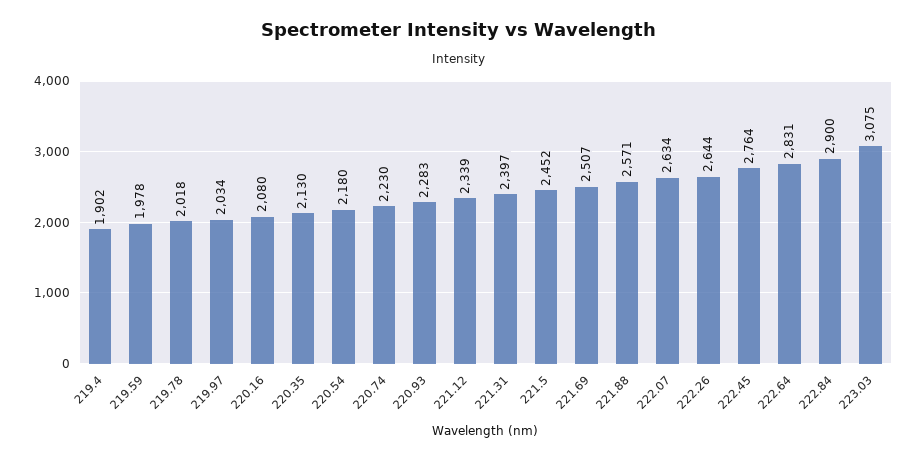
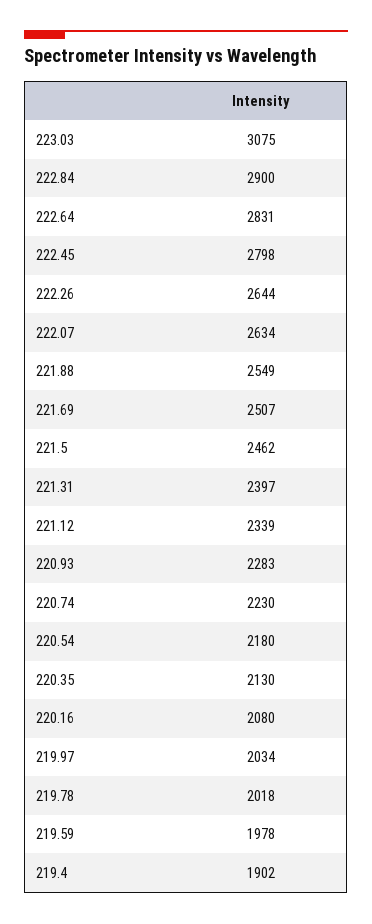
221.5: 2452 -> 2462
221.88: 2571 -> 2549
222.45: 2764 -> 2798

